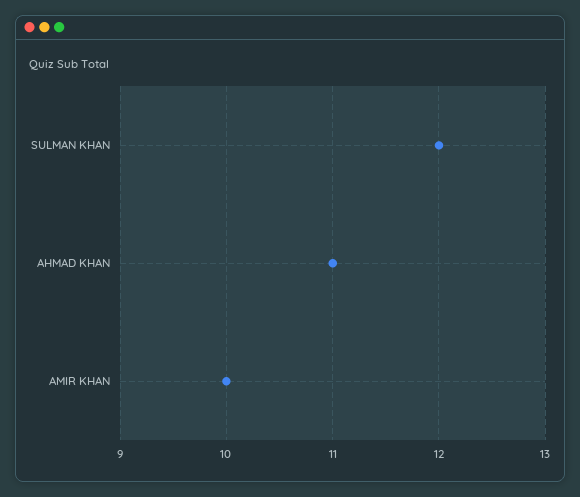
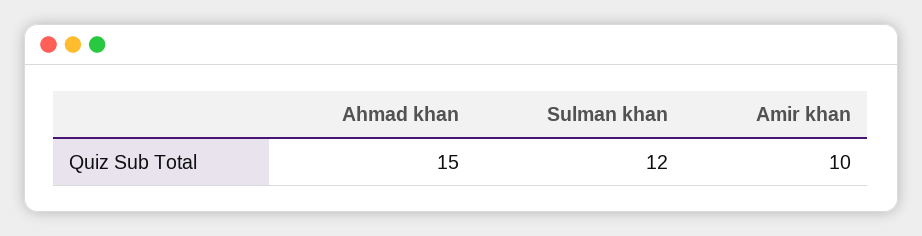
AHMAD KHAN: 11 -> 15

